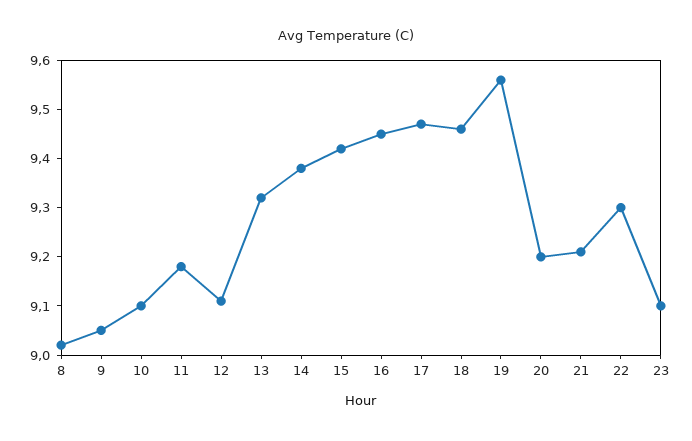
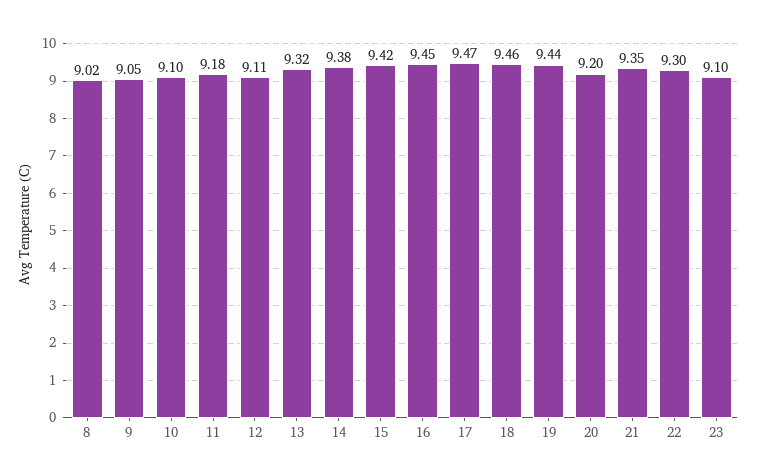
19: 9.55 -> 9.44
21: 9.2 -> 9.35

